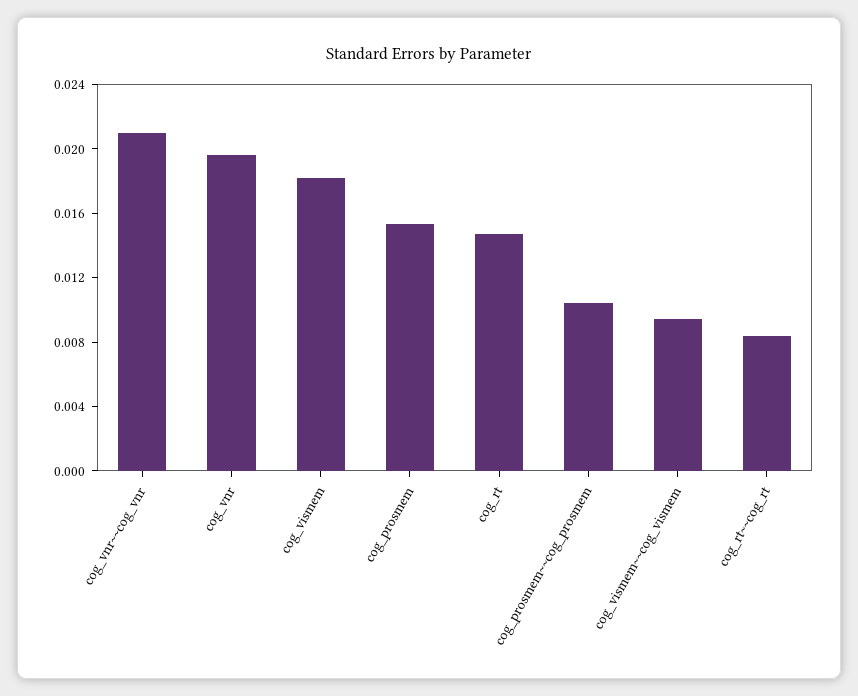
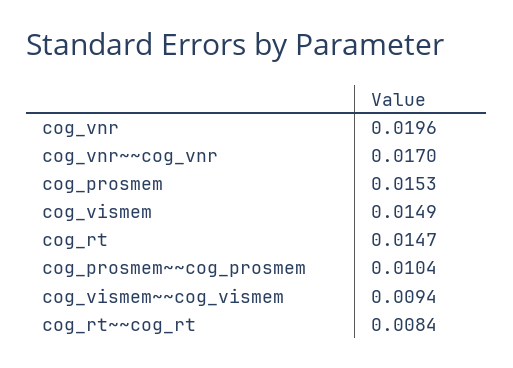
cog_vnr~~cog_vnr: 0.021 -> 0.017
cog_vismem: 0.018 -> 0.0149

